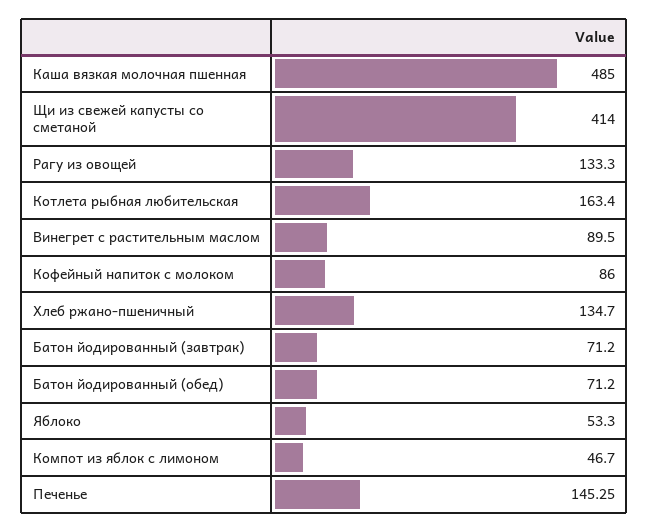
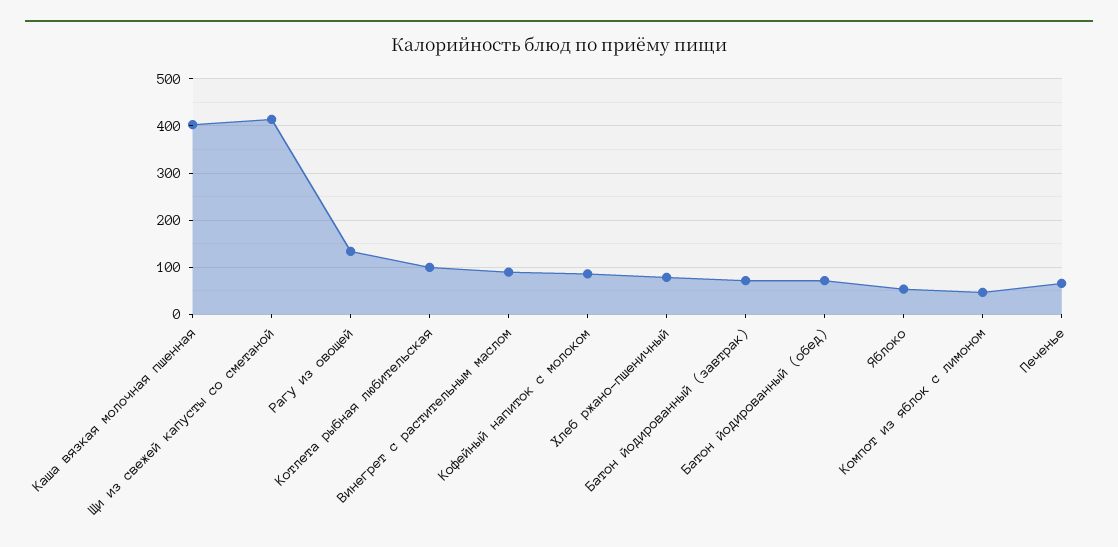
Каша вязкая молочная пшенная: 485 -> 400
Котлета рыбная любительская: 163.4 -> 100
Хлеб ржано-пшеничный: 134.7 -> 80
Печенье: 145.25 -> 60

